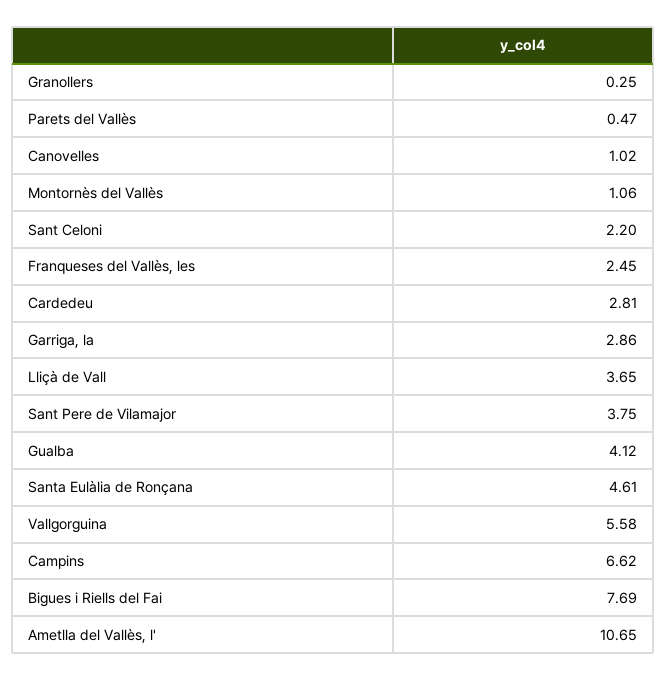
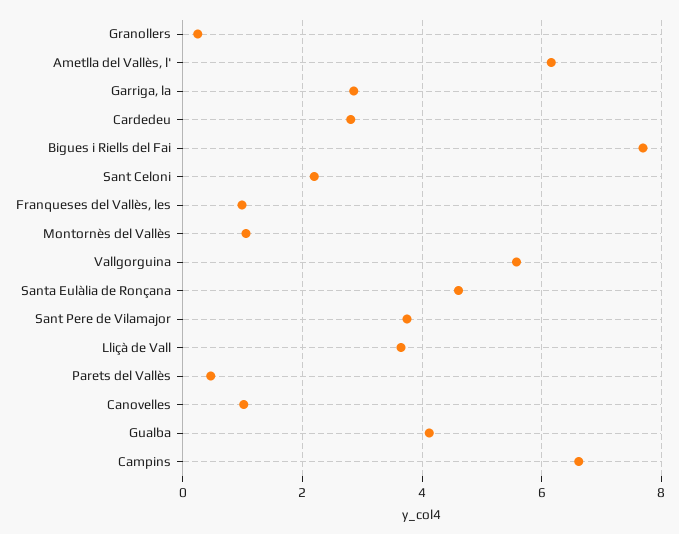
Franqueses del Vallès, les: 2.45 -> 1
Ametlla del Vallès, l': 10.65 -> 6.2

